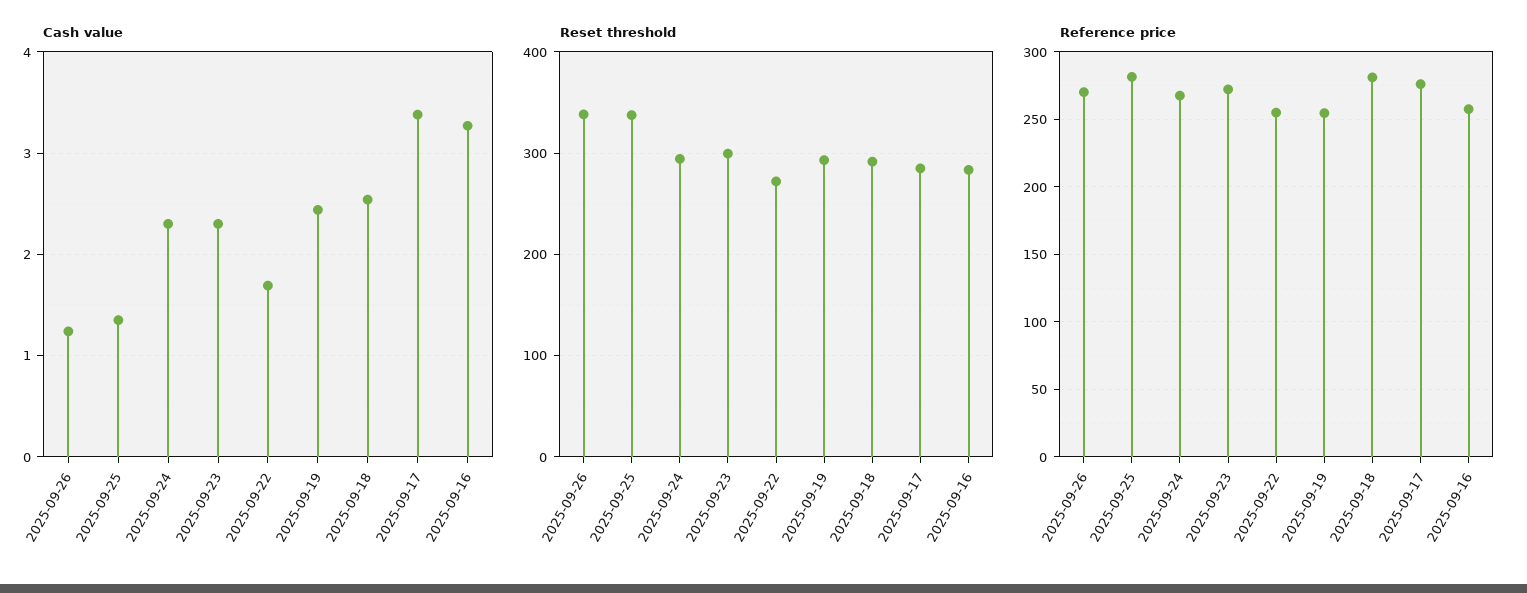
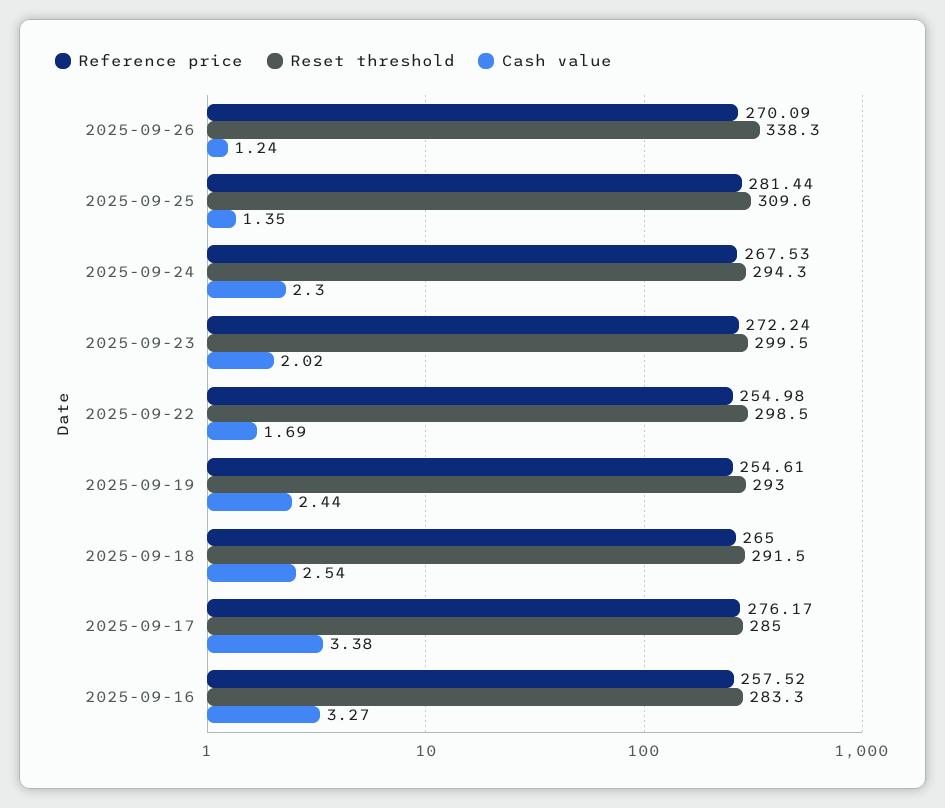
Cash value, 2025-09-23: 2.3 -> 2.02
Reset threshold, 2025-09-25: 340 -> 309.6
Reset threshold, 2025-09-22: 270 -> 298.5
Reference price, 2025-09-18: 280 -> 265

